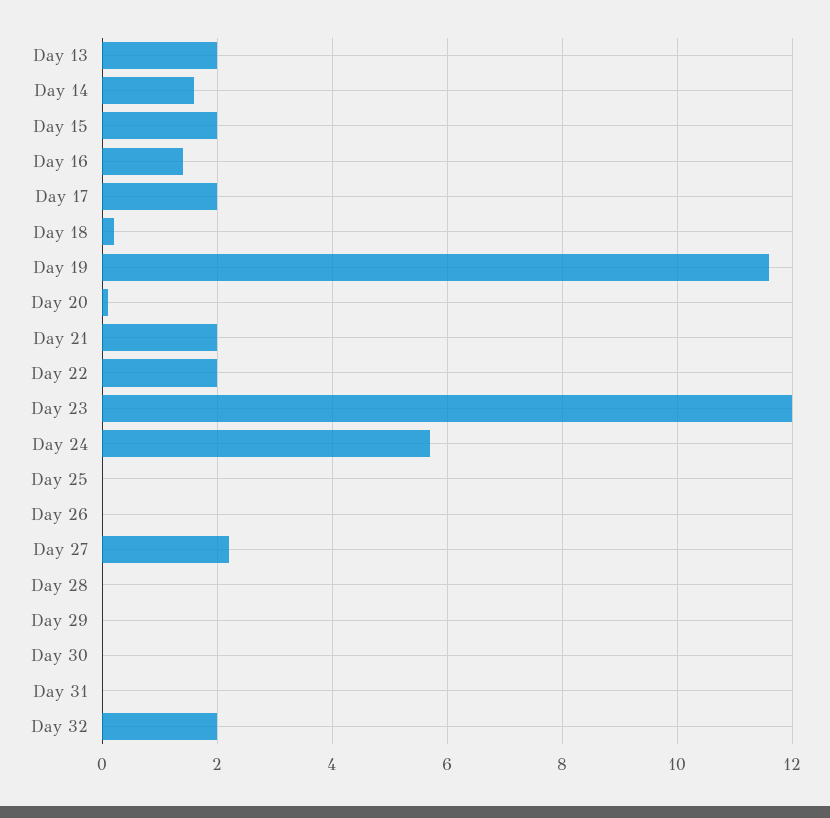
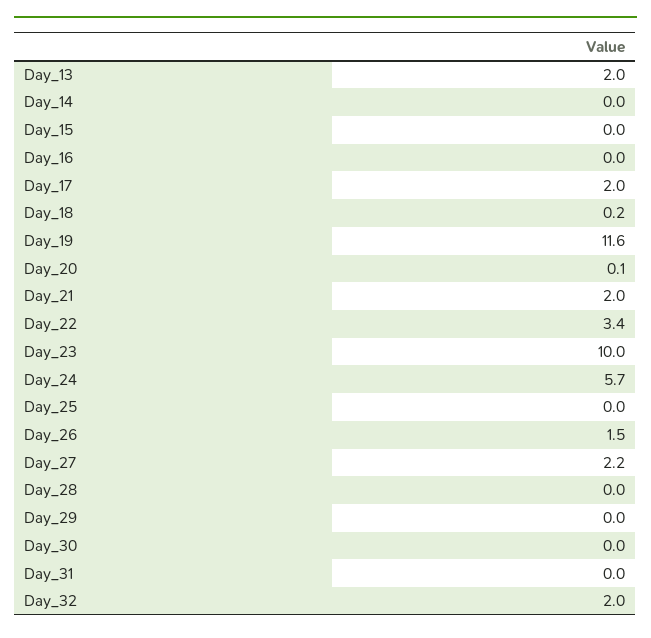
Day 14: 1.5 -> 0
Day 15: 2 -> 0
Day 16: 1.5 -> 0
Day 22: 2 -> 3.4
Day 23: 12 -> 10
Day 26: 0 -> 1.5

